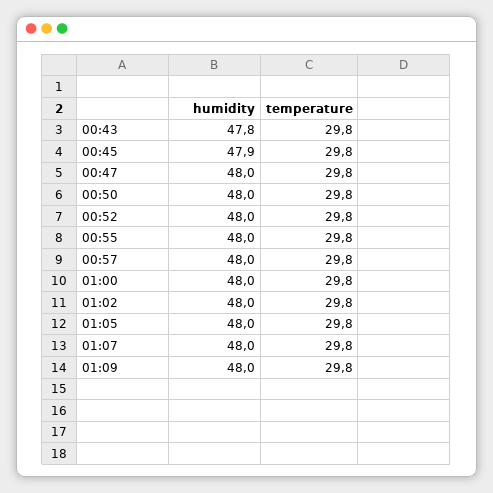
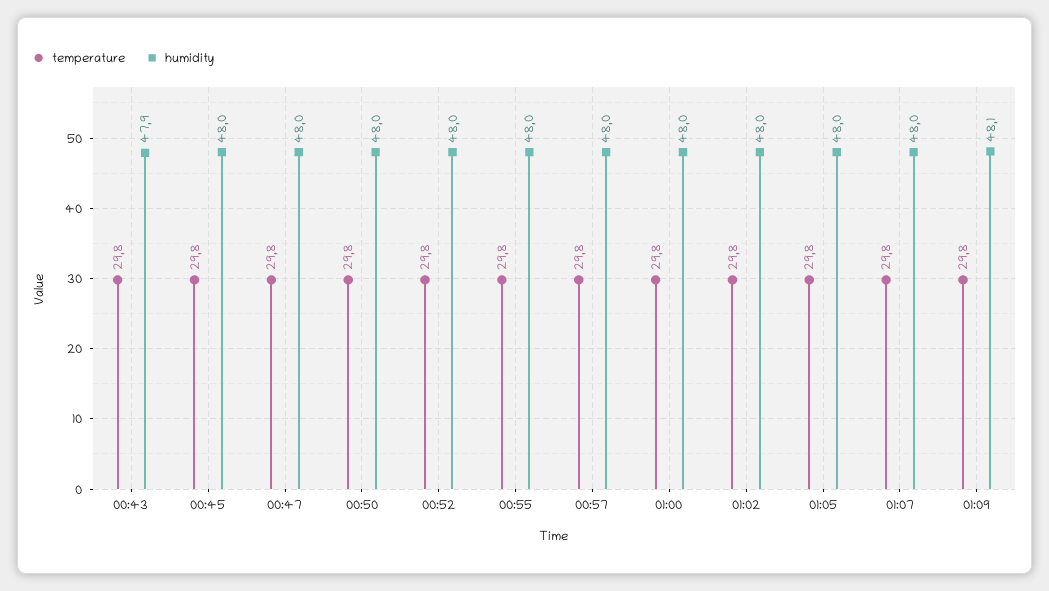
humidity, 00:43: 47.8 -> 47.9
humidity, 00:45: 47.9 -> 48
humidity, 01:09: 48 -> 48.1

